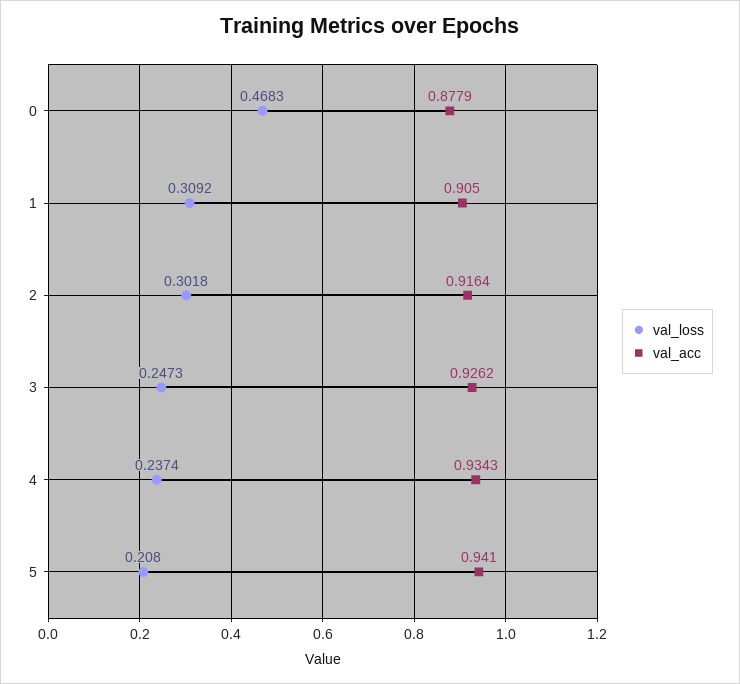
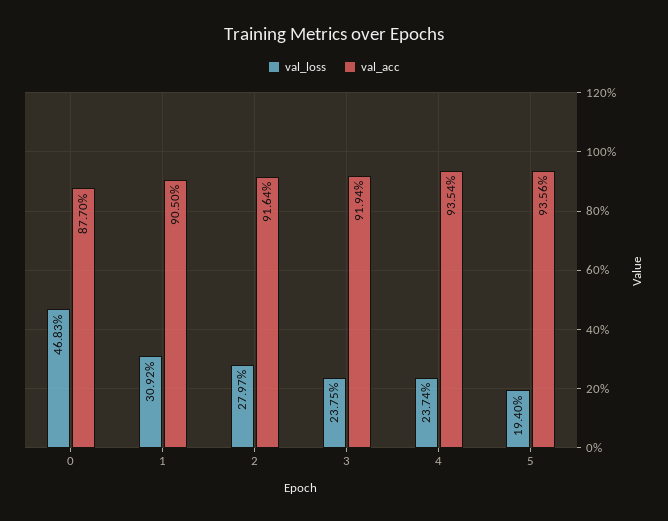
val_acc, 0: 0.8779 -> 0.877
val_loss, 2: 0.3018 -> 0.2797
val_loss, 3: 0.2473 -> 0.2375
val_acc, 3: 0.9262 -> 0.9194
val_acc, 4: 0.9343 -> 0.9354
val_loss, 5: 0.208 -> 0.194
val_acc, 5: 0.941 -> 0.9356

